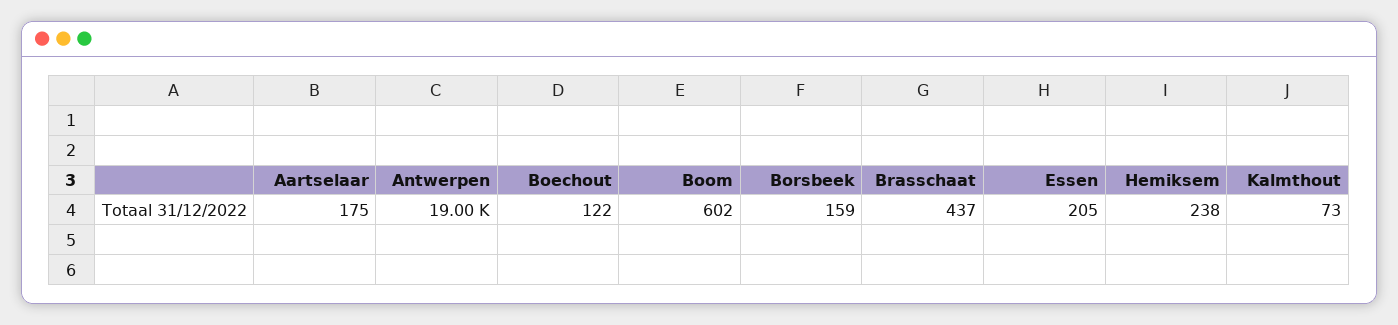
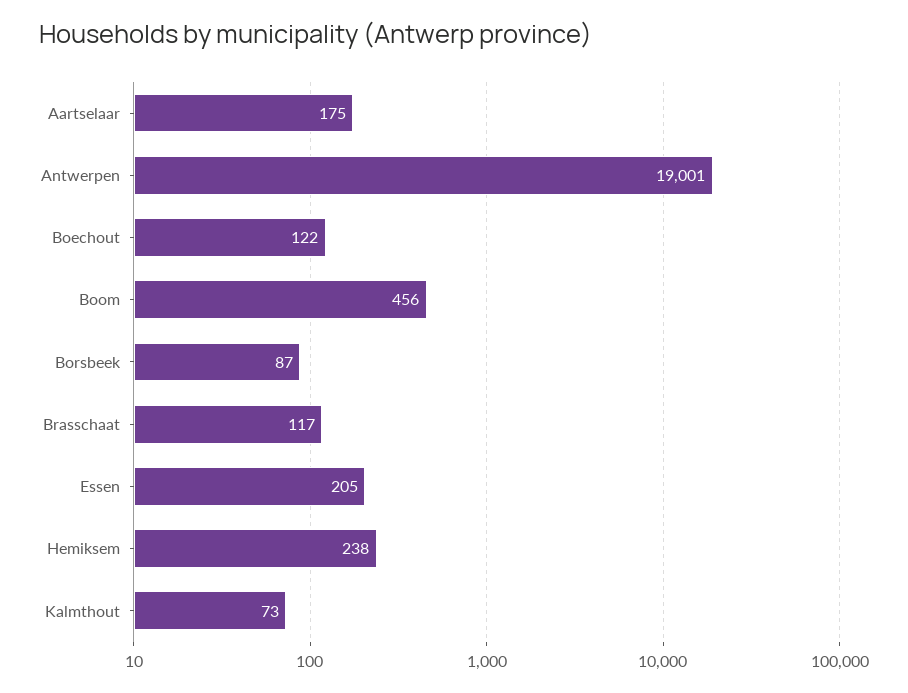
Boom: 602 -> 456
Borsbeek: 159 -> 87
Brasschaat: 437 -> 117

